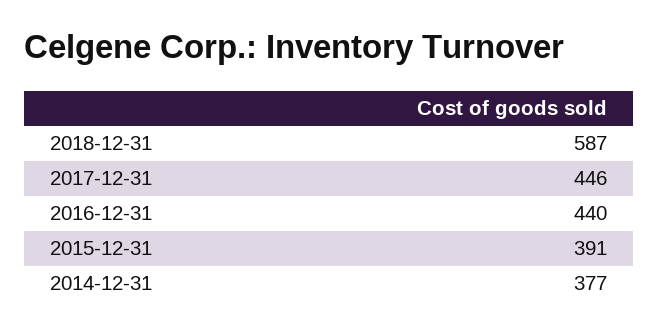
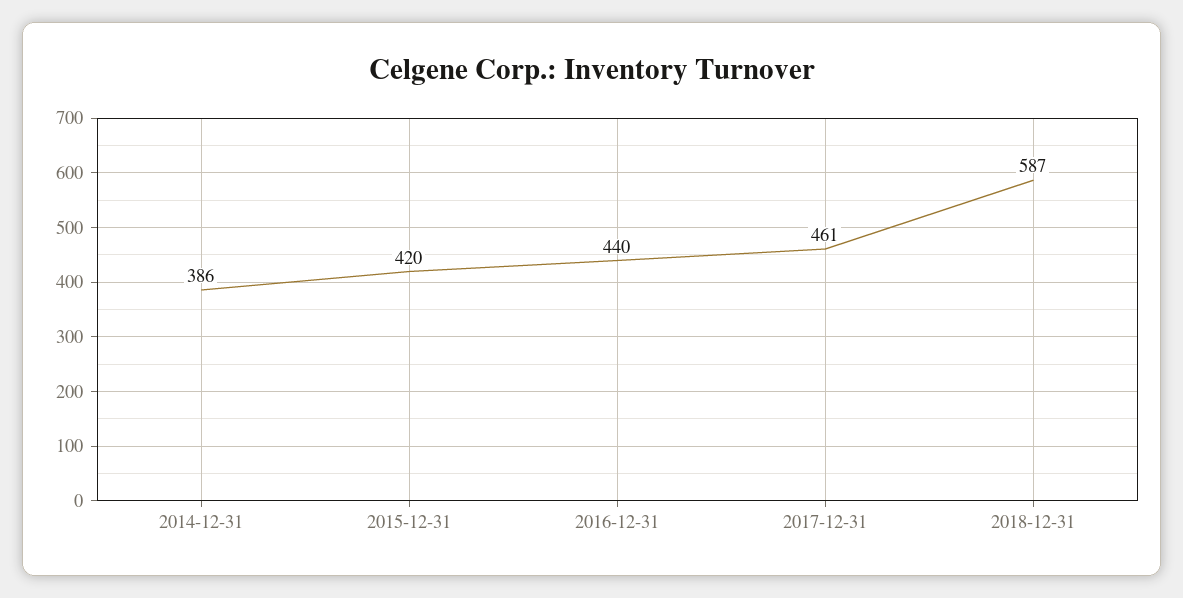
2017-12-31: 446 -> 461
2015-12-31: 391 -> 420
2014-12-31: 377 -> 386

